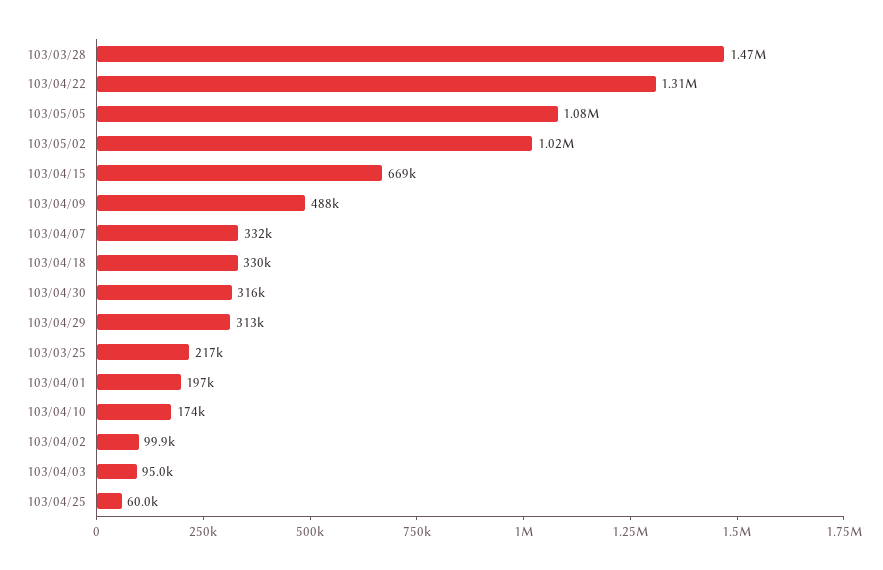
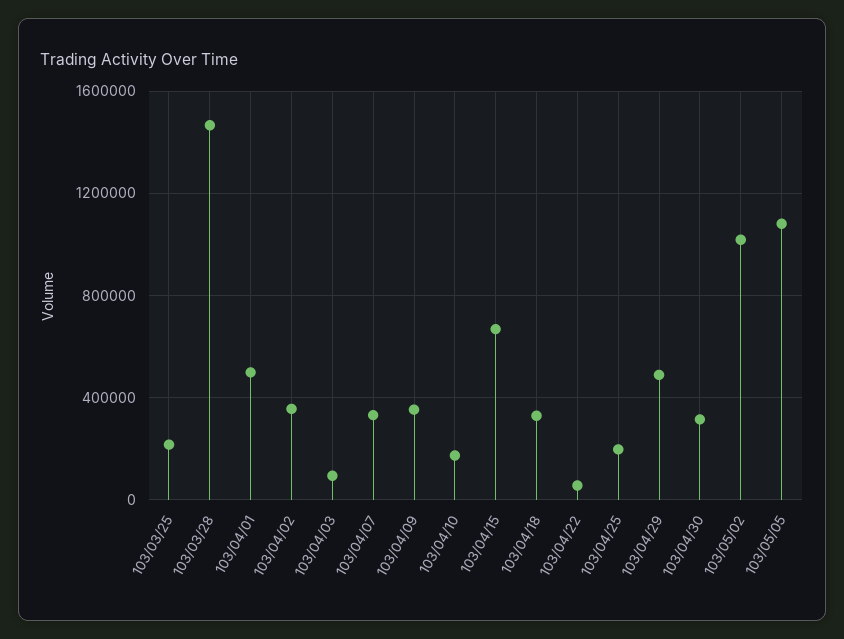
103/04/22: 1310000 -> 50000
103/04/09: 488000 -> 350000
103/04/29: 313000 -> 500000
103/04/01: 197000 -> 500000
103/04/02: 99900 -> 350000
103/04/25: 60000 -> 200000

